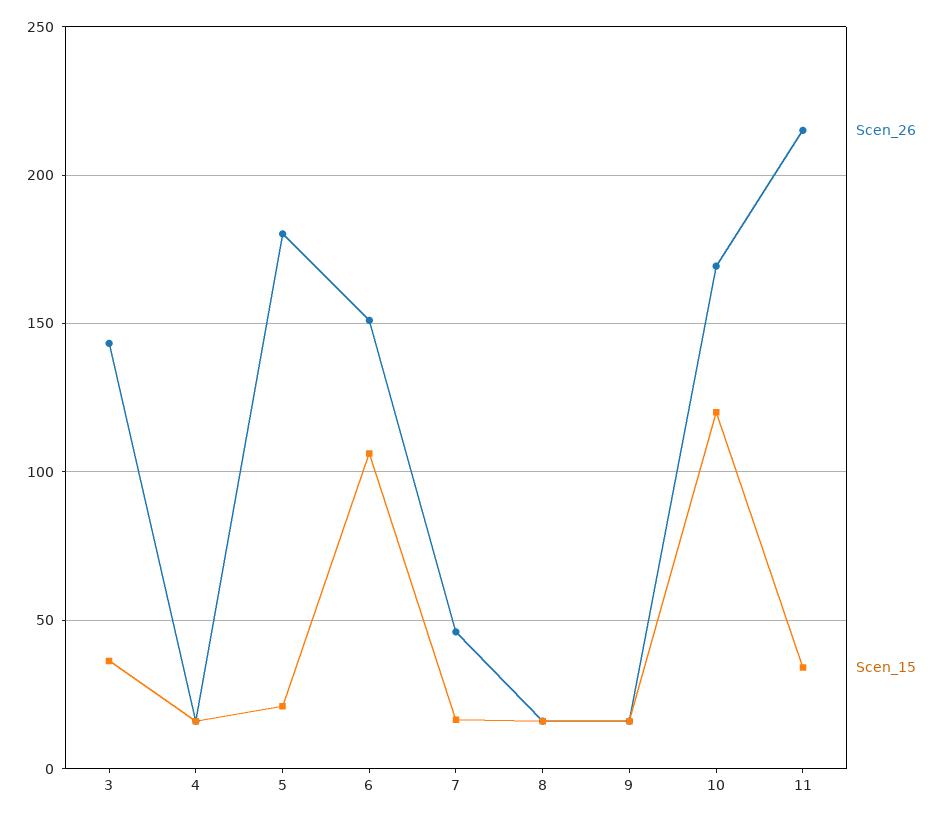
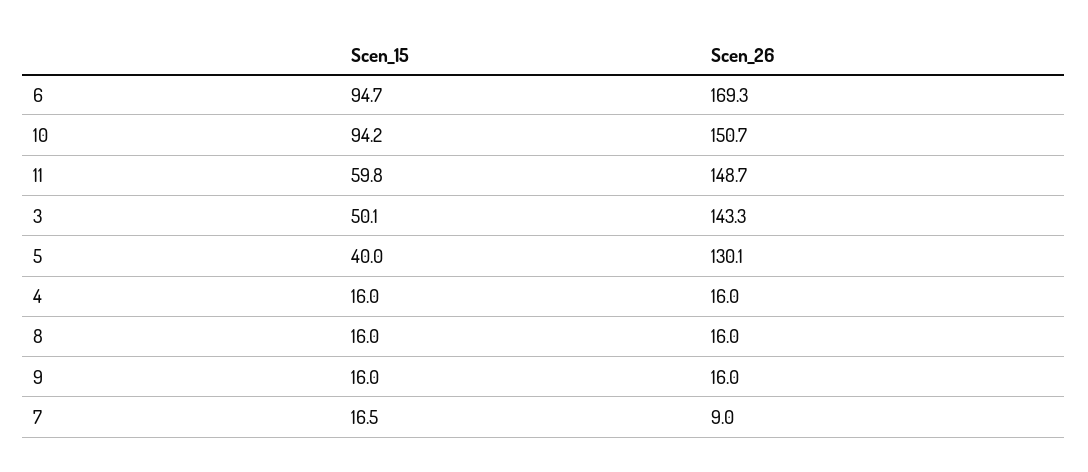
Scen_15, 3: 35 -> 50.1
Scen_26, 5: 180 -> 130.1
Scen_15, 5: 20 -> 40
Scen_26, 6: 150 -> 169.3
Scen_15, 6: 105 -> 94.7
Scen_26, 7: 45 -> 9
Scen_26, 10: 170 -> 150.7
Scen_15, 10: 120 -> 94.2
Scen_26, 11: 215 -> 148.7
Scen_15, 11: 35 -> 59.8

